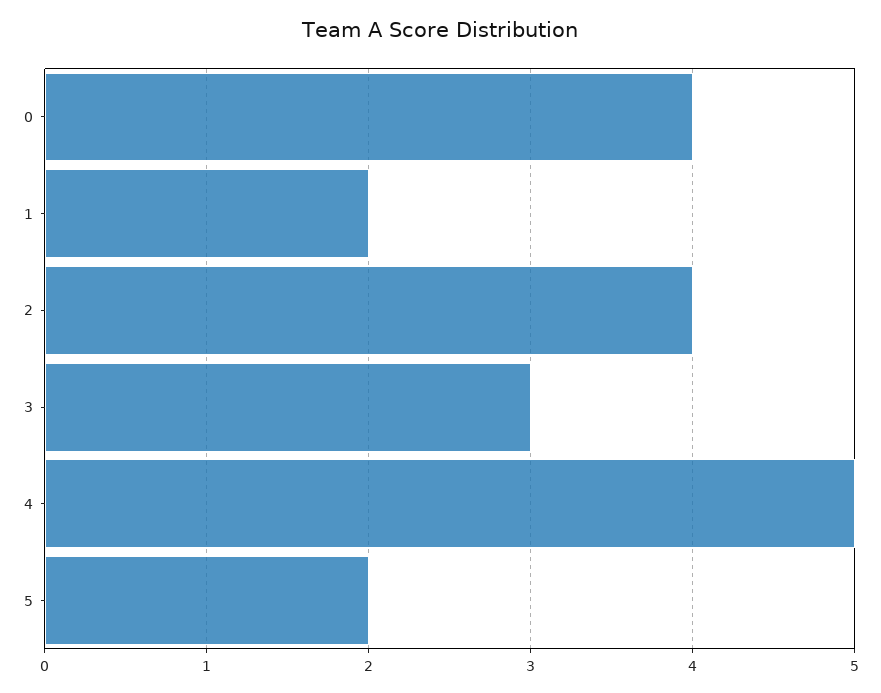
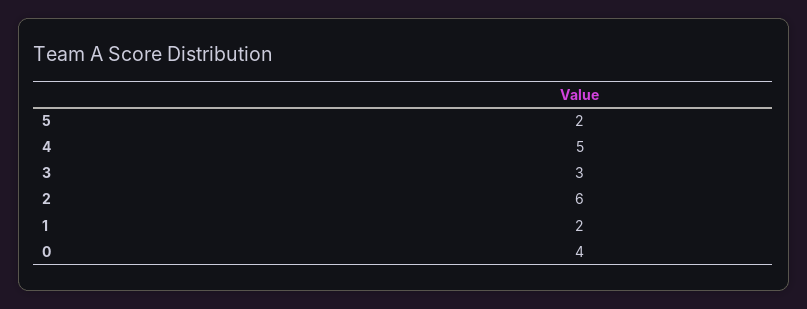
2: 4 -> 6

